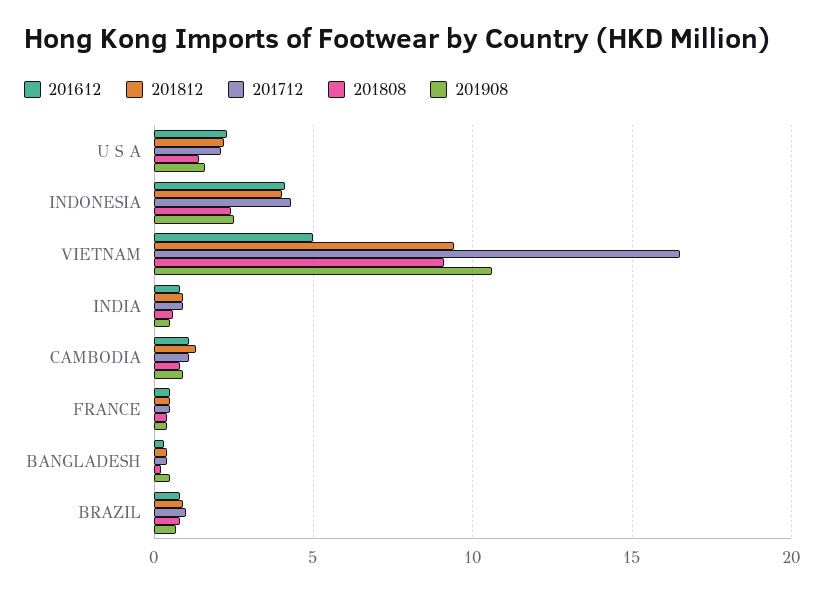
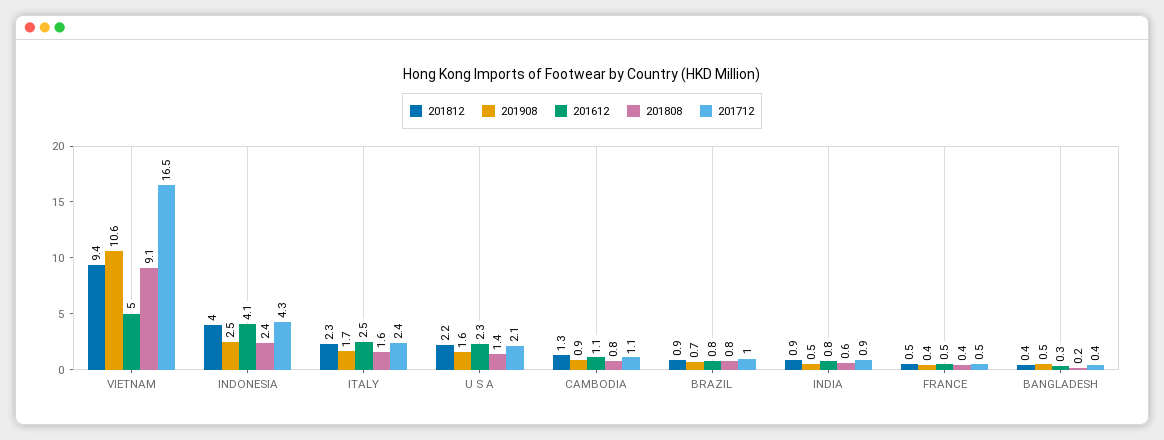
201812, ITALY: none -> 2.3
201908, ITALY: none -> 1.7
201612, ITALY: none -> 2.5
201808, ITALY: none -> 1.6
201712, ITALY: none -> 2.4

